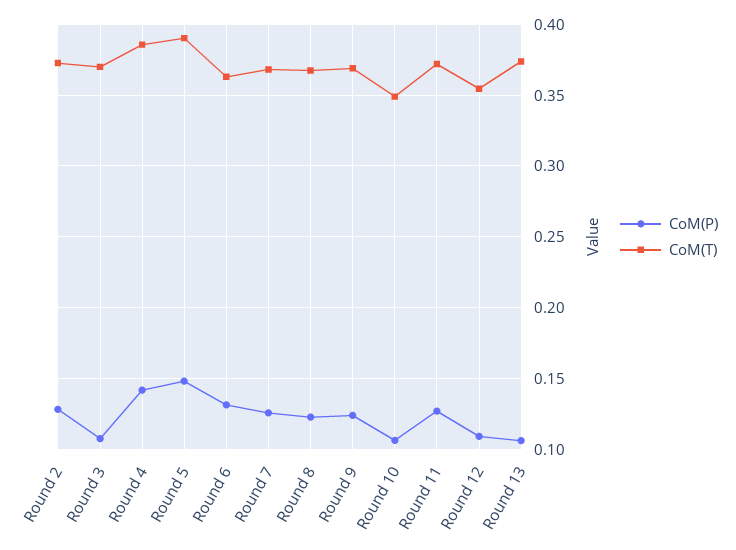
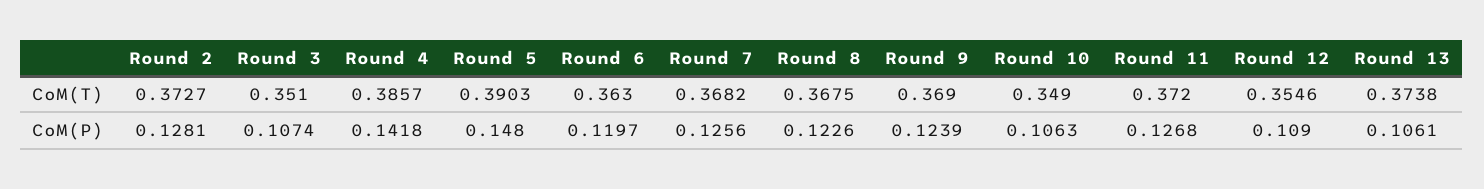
CoM(T), Round 3: 0.37 -> 0.351
CoM(P), Round 6: 0.13 -> 0.1197

